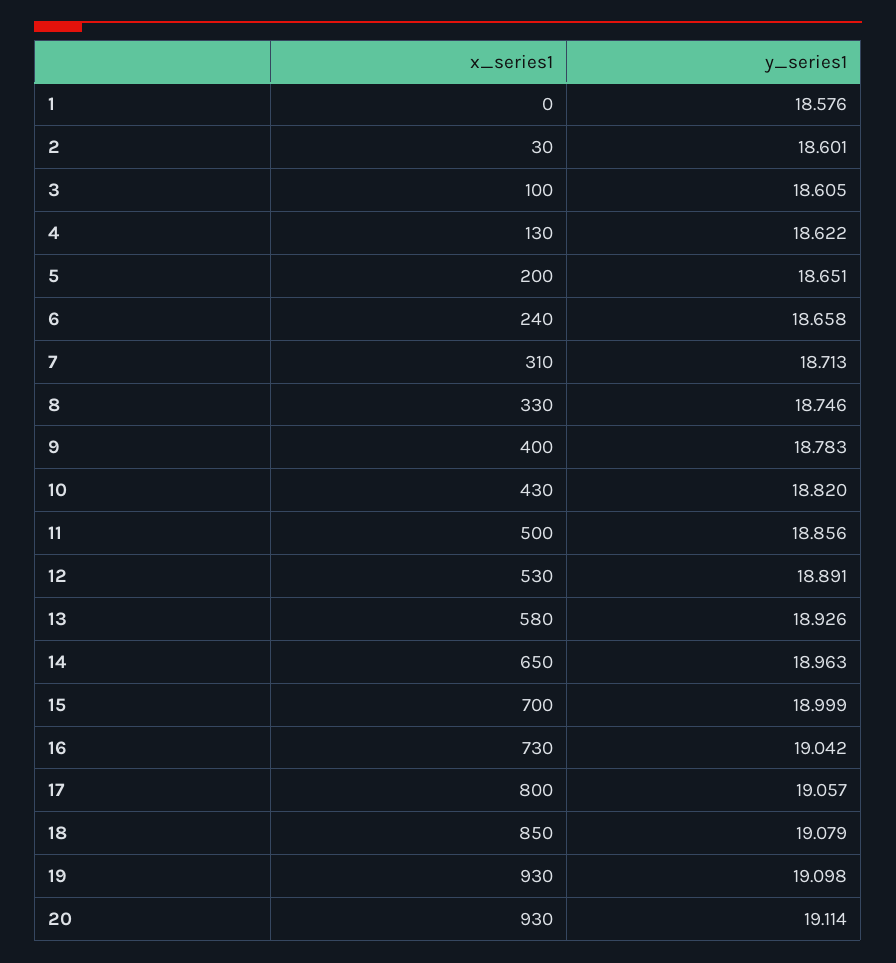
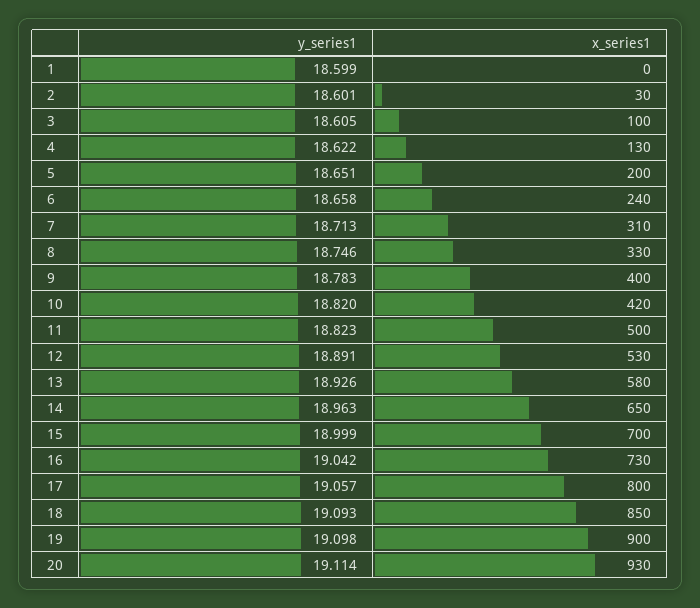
y_series1, 1: 18.576 -> 18.599
x_series1, 10: 430 -> 420
y_series1, 11: 18.856 -> 18.823
y_series1, 18: 19.079 -> 19.093
x_series1, 19: 930 -> 900

